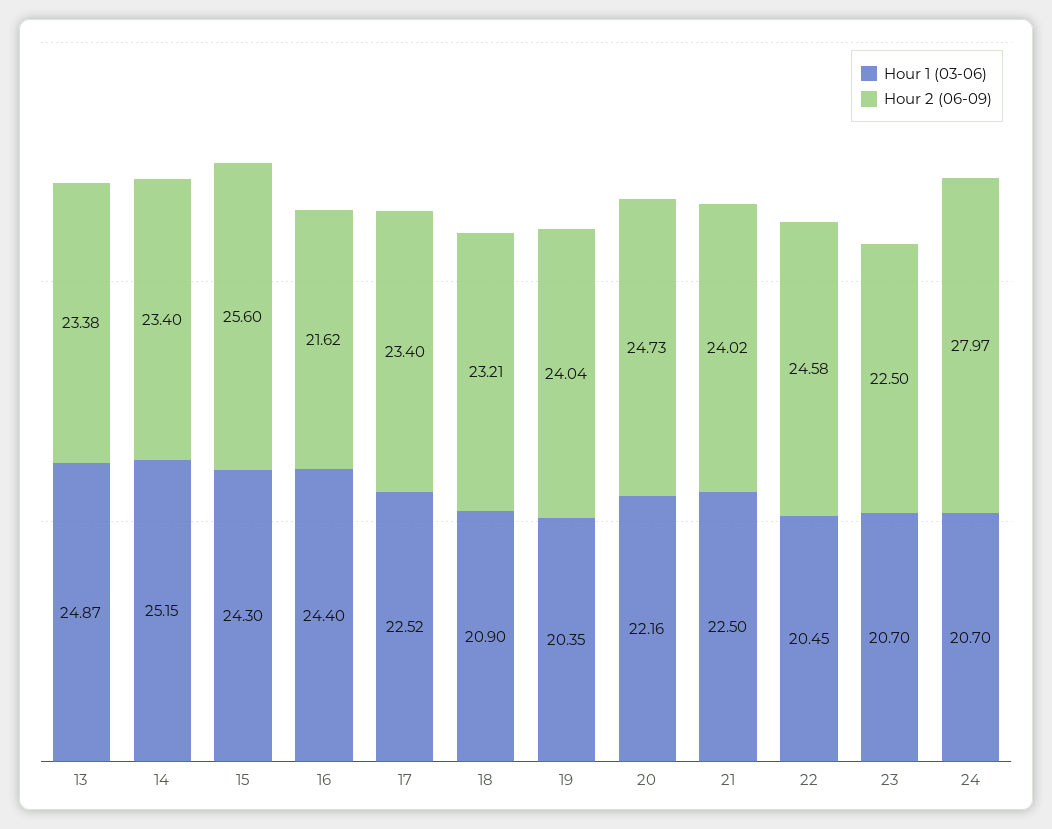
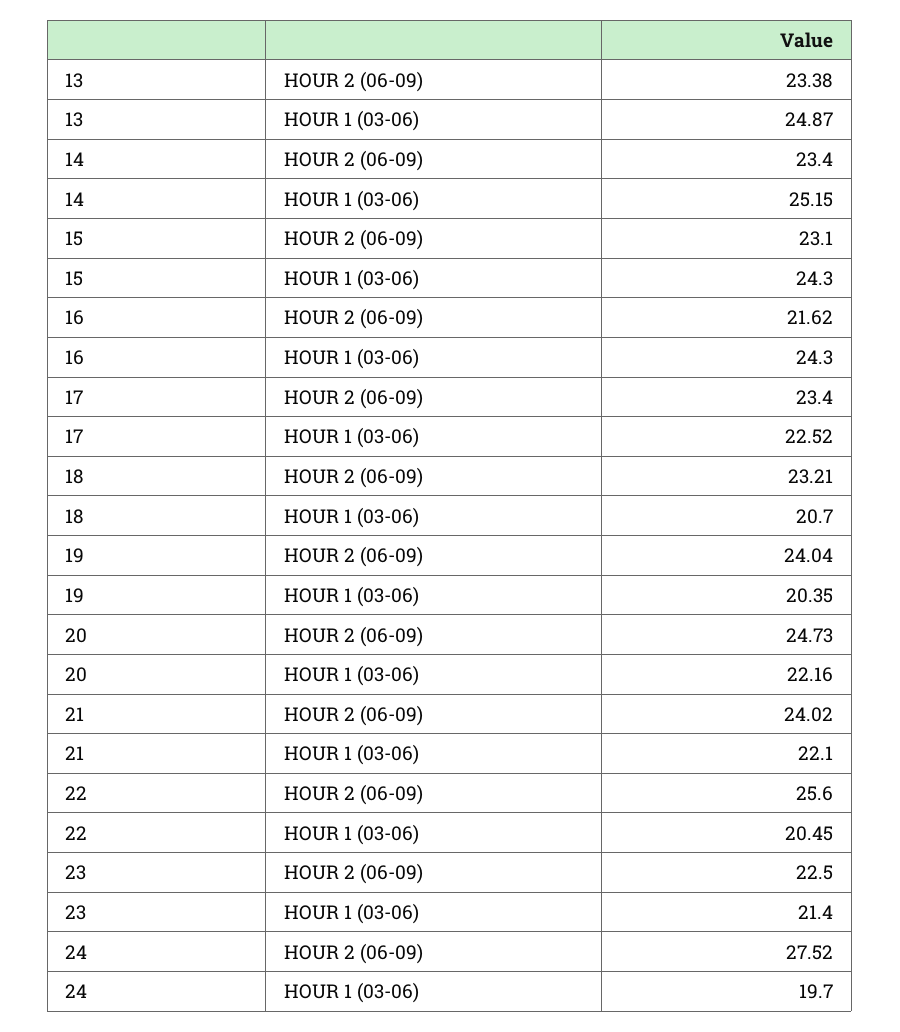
Hour 2 (06-09), 15: 25.6 -> 23.1
Hour 1 (03-06), 16: 24.4 -> 24.3
Hour 1 (03-06), 18: 20.9 -> 20.7
Hour 1 (03-06), 21: 22.5 -> 22.1
Hour 2 (06-09), 22: 24.58 -> 25.6
Hour 1 (03-06), 23: 20.7 -> 21.4
Hour 1 (03-06), 24: 20.7 -> 19.7
Hour 2 (06-09), 24: 27.97 -> 27.52

